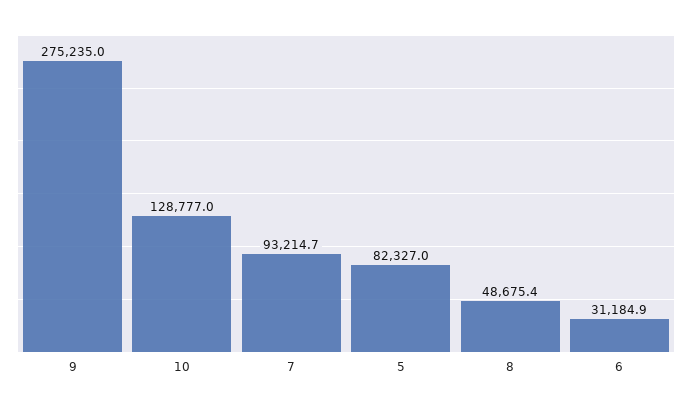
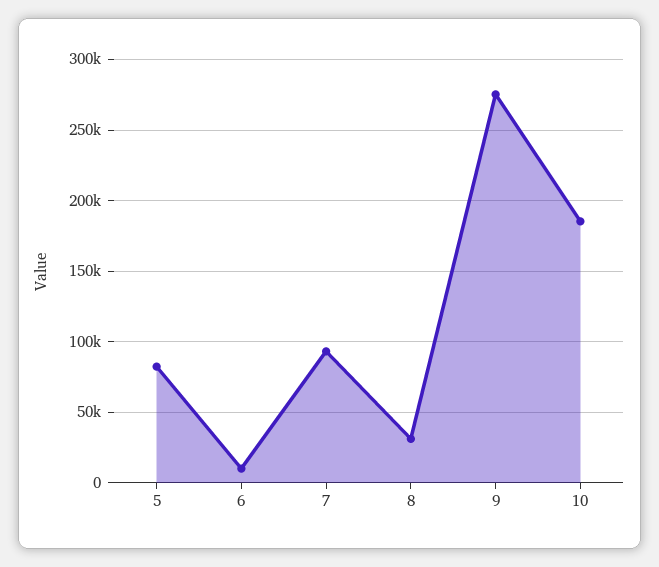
10: 128777 -> 185000
8: 48675.4 -> 30000
6: 31184.9 -> 10000

